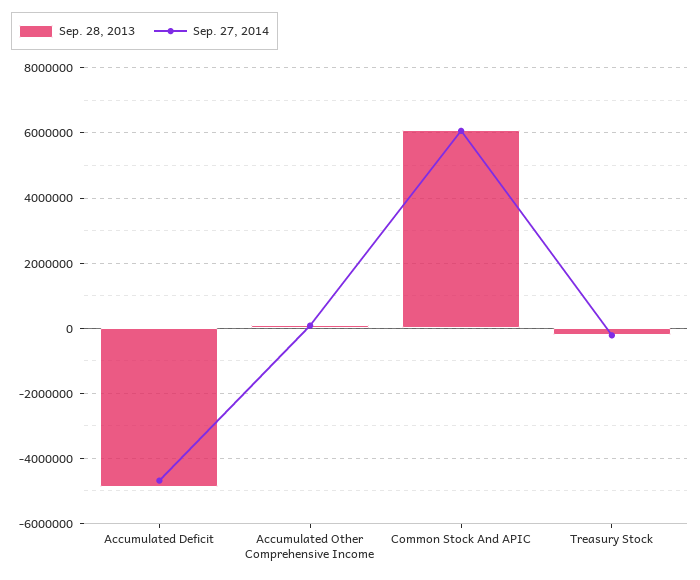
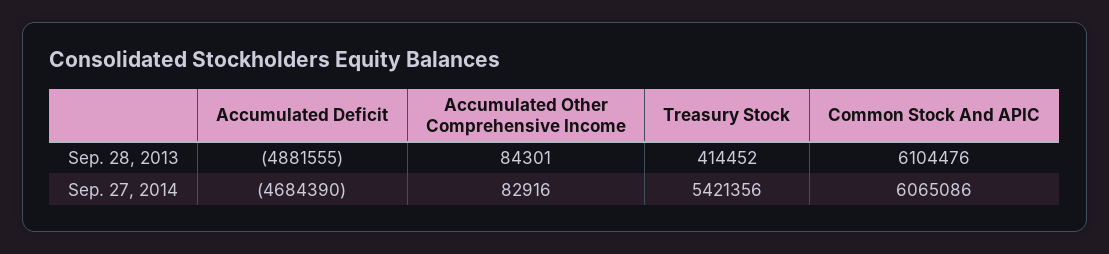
Sep. 28, 2013, Treasury Stock: -200000 -> 414452
Sep. 27, 2014, Treasury Stock: -200000 -> 5421356

